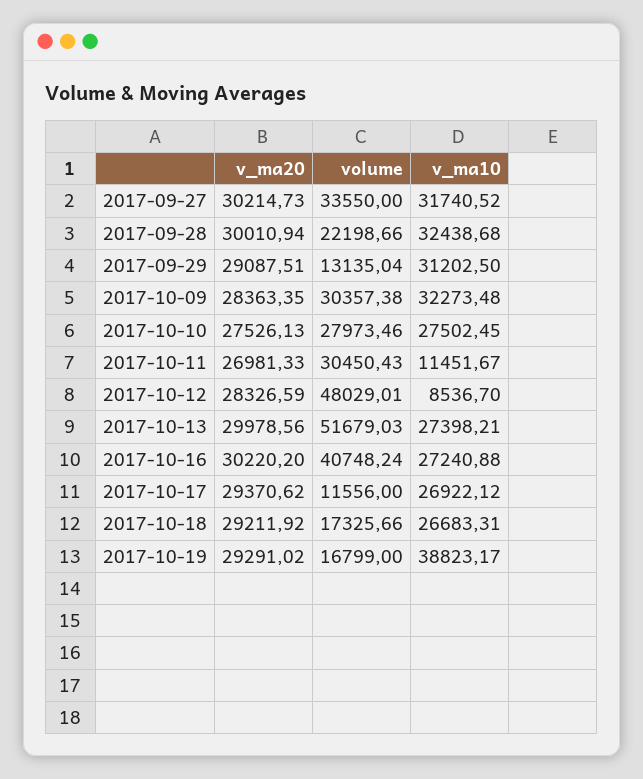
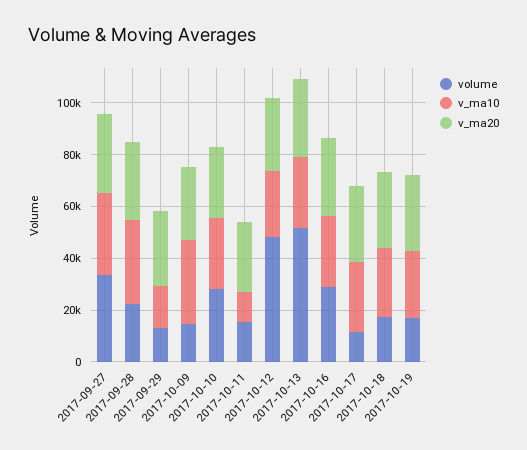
v_ma10, 2017-09-29: 31202.5 -> 15000
volume, 2017-10-09: 30357.38 -> 15000
volume, 2017-10-11: 30450.43 -> 15000
v_ma10, 2017-10-12: 8536.7 -> 25000
volume, 2017-10-16: 40748.24 -> 30000
v_ma10, 2017-10-19: 38823.17 -> 25000

